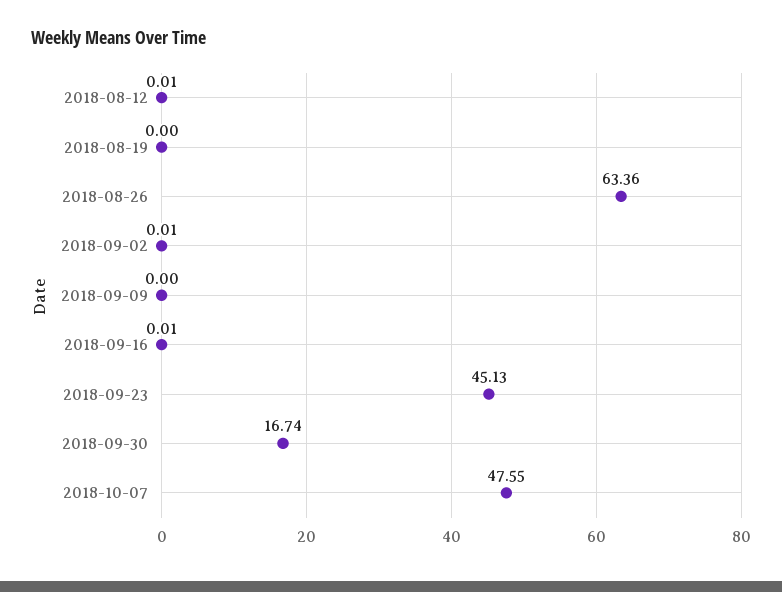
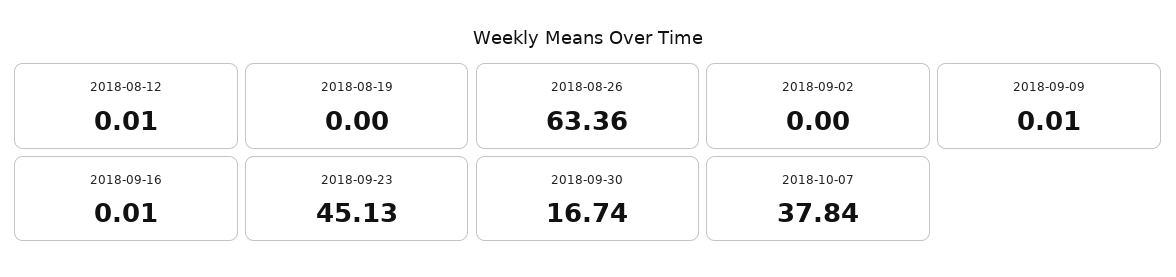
2018-09-02: 0.01 -> 0
2018-09-09: 0 -> 0.01
2018-10-07: 47.55 -> 37.84

